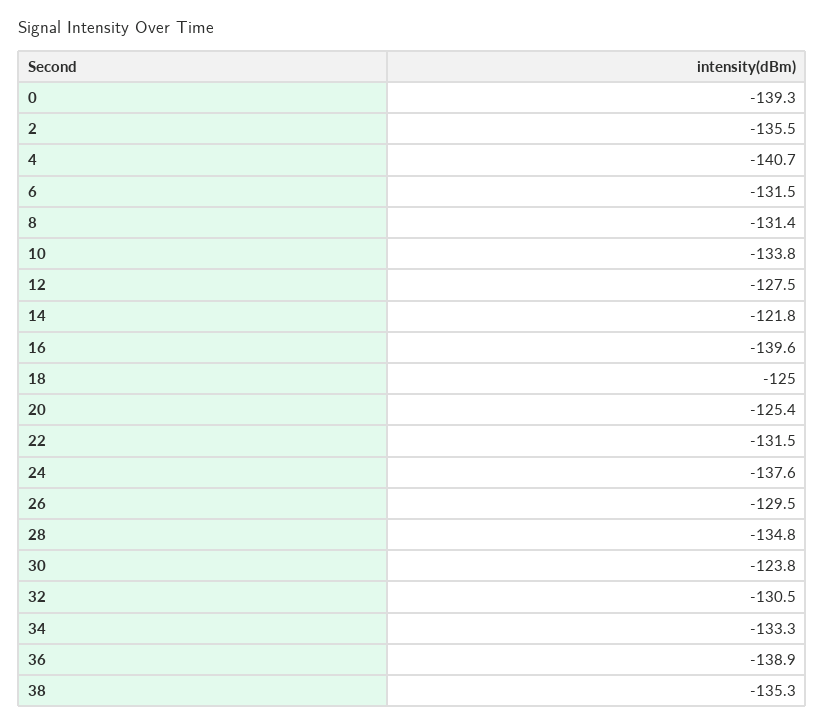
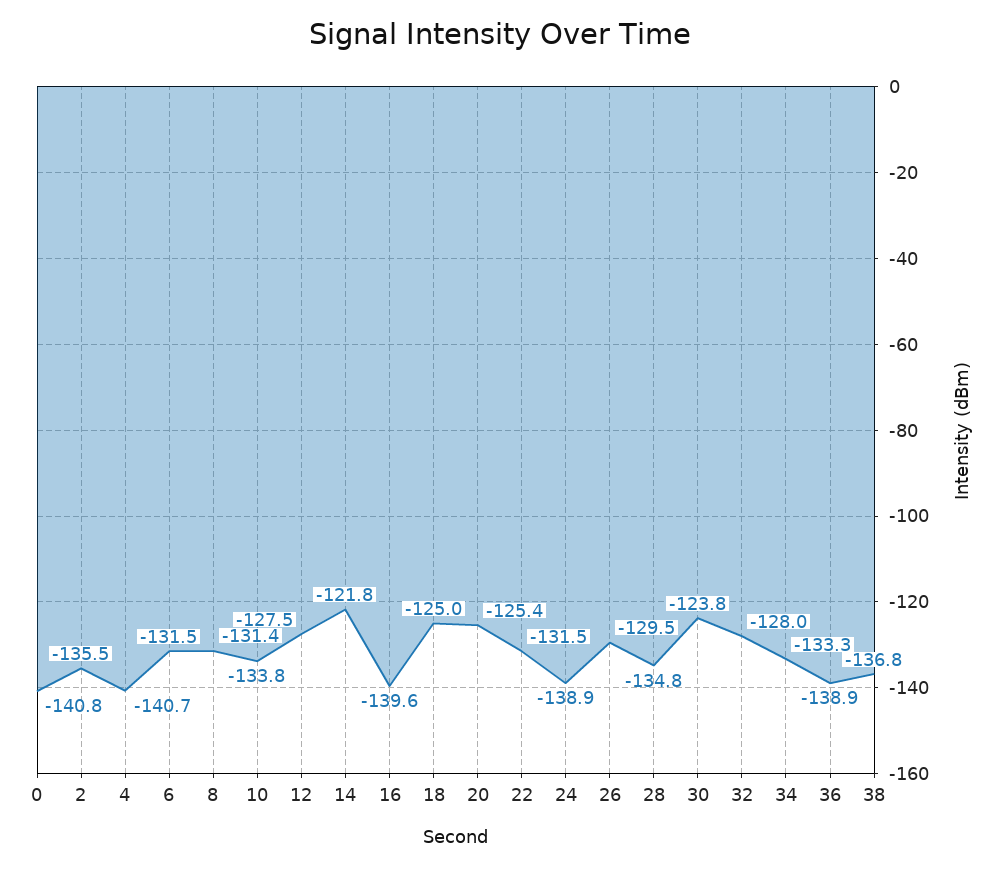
0: -139.3 -> -140.8
24: -137.6 -> -138.9
32: -130.5 -> -128
38: -135.3 -> -136.8

